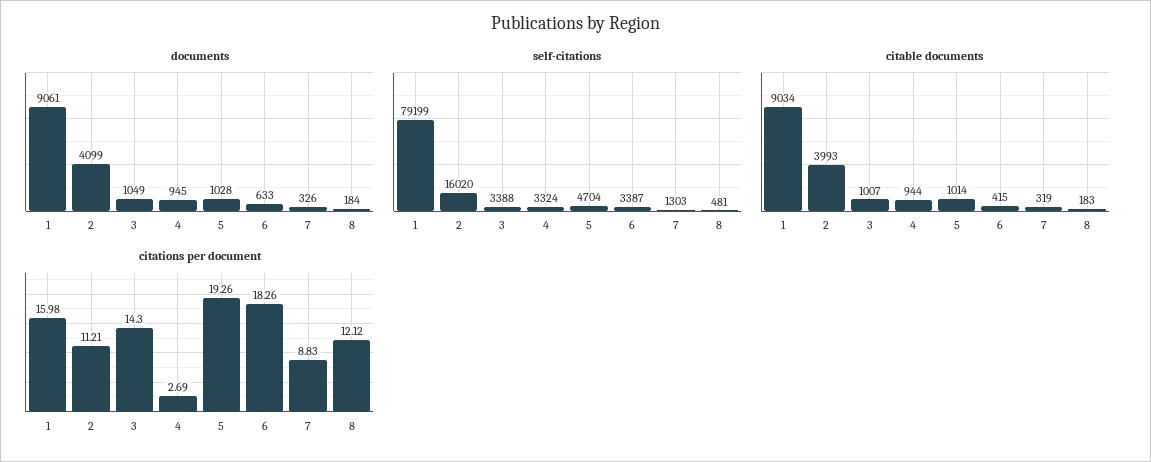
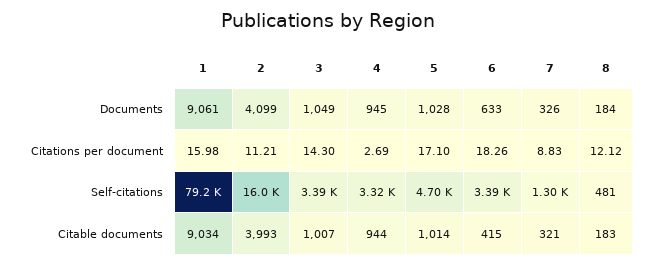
citable documents, 7: 319 -> 321
citations per document, 5: 19.26 -> 17.1

